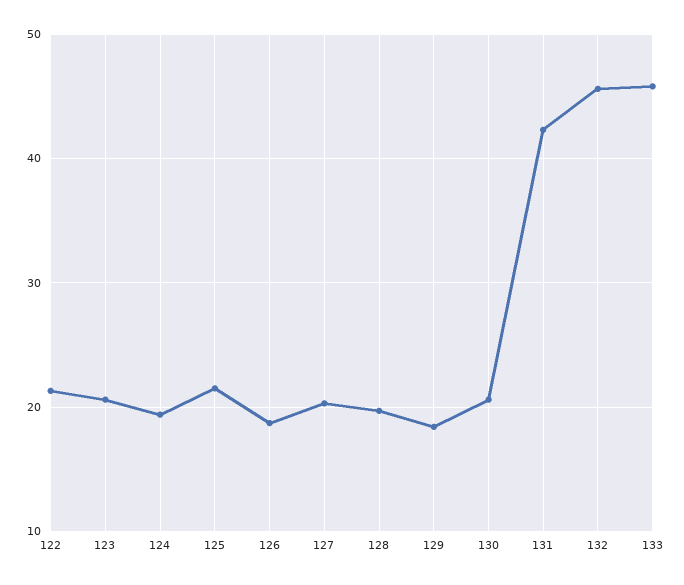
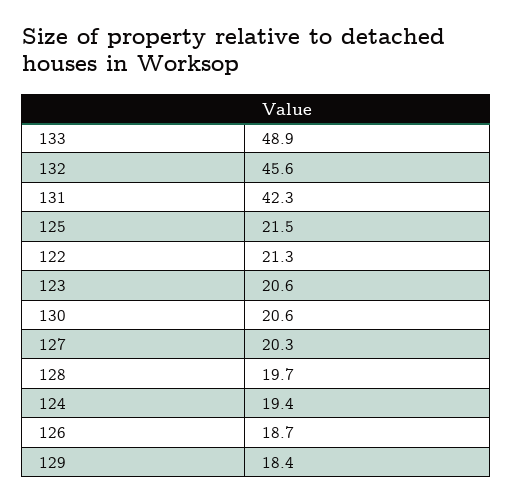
133: 46 -> 48.9

